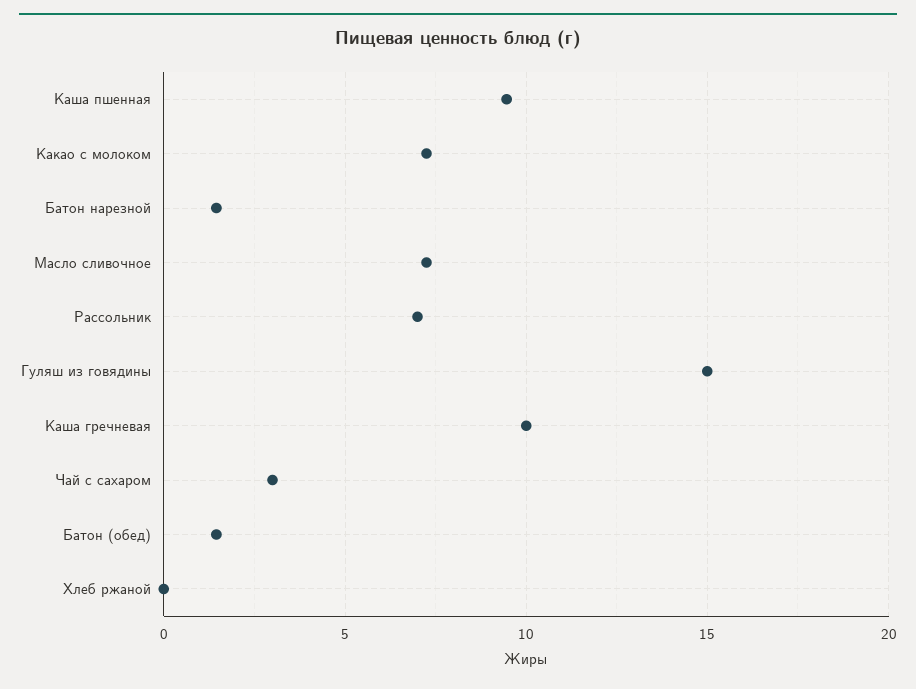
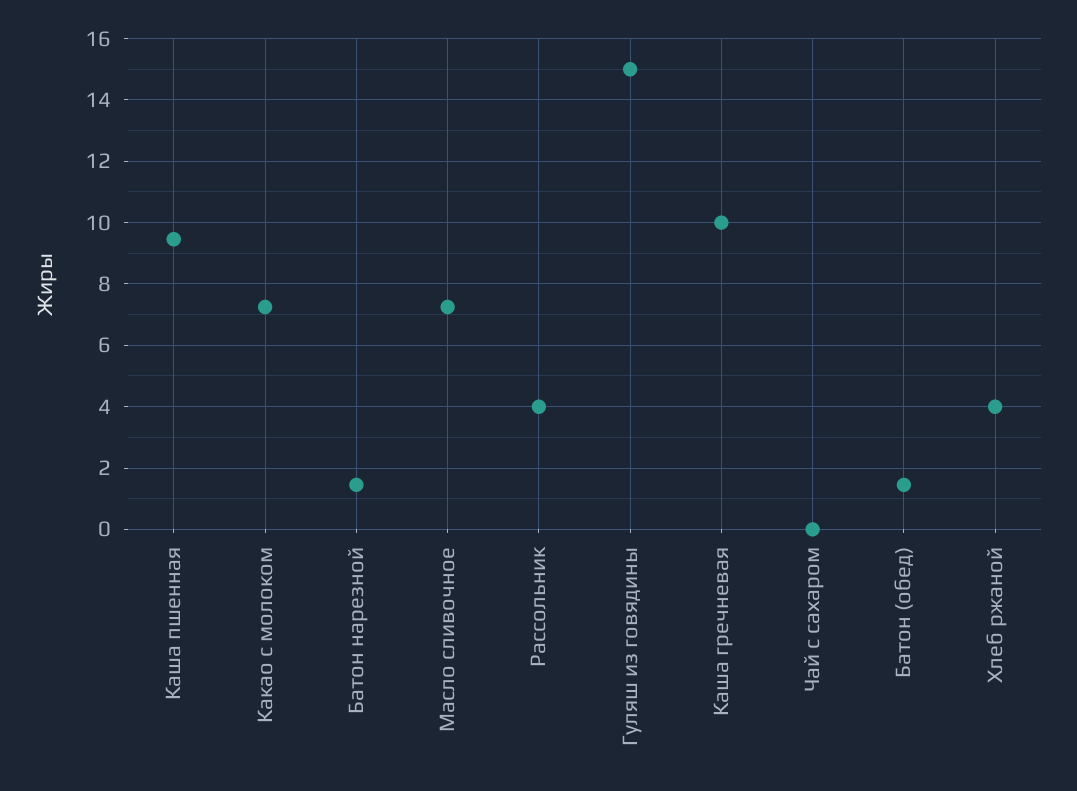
Рассольник: 7 -> 4
Чай с сахаром: 3 -> 0
Хлеб ржаной: 0 -> 4

